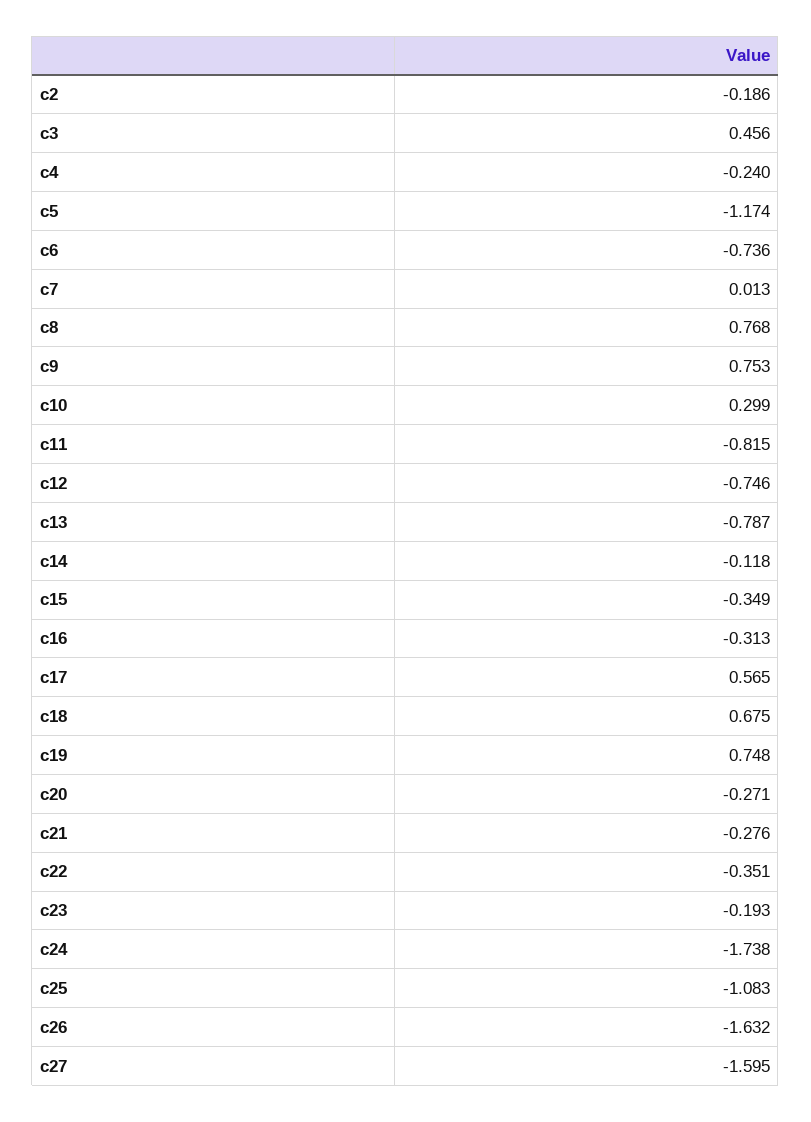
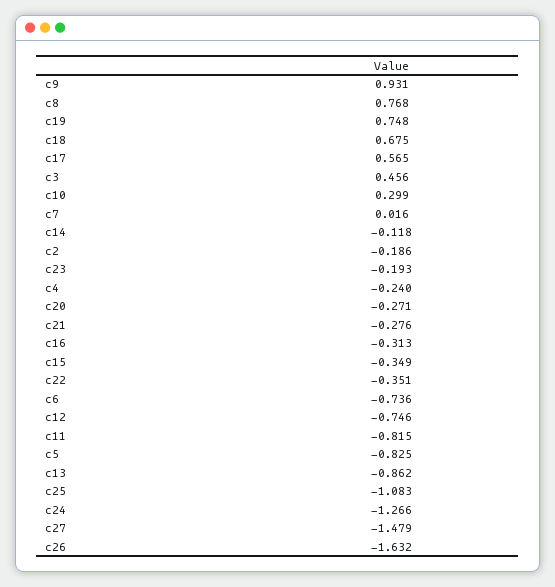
c5: -1.174 -> -0.825
c7: 0.013 -> 0.016
c9: 0.753 -> 0.931
c13: -0.787 -> -0.862
c24: -1.738 -> -1.266
c27: -1.595 -> -1.479

